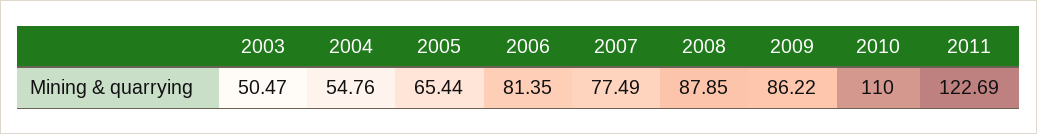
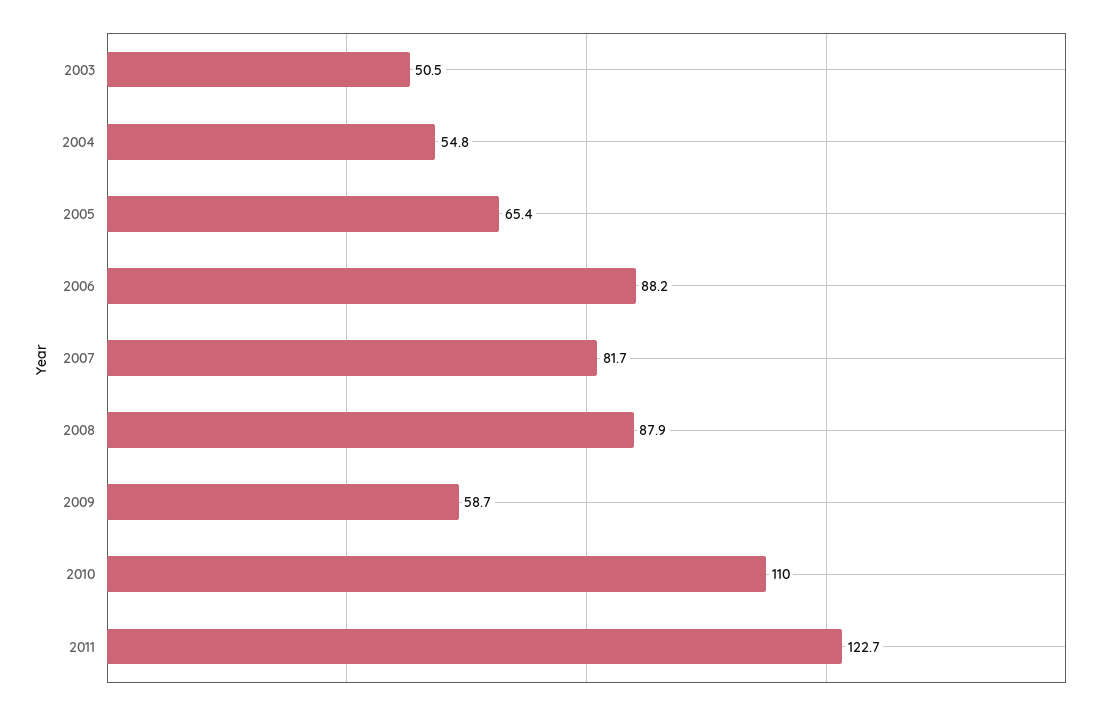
2006: 81.35 -> 88.2
2007: 77.49 -> 81.7
2009: 86.22 -> 58.7

